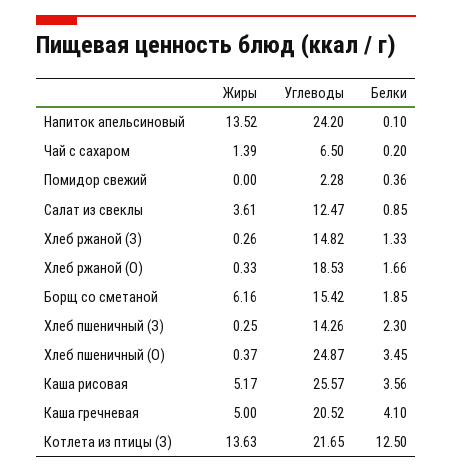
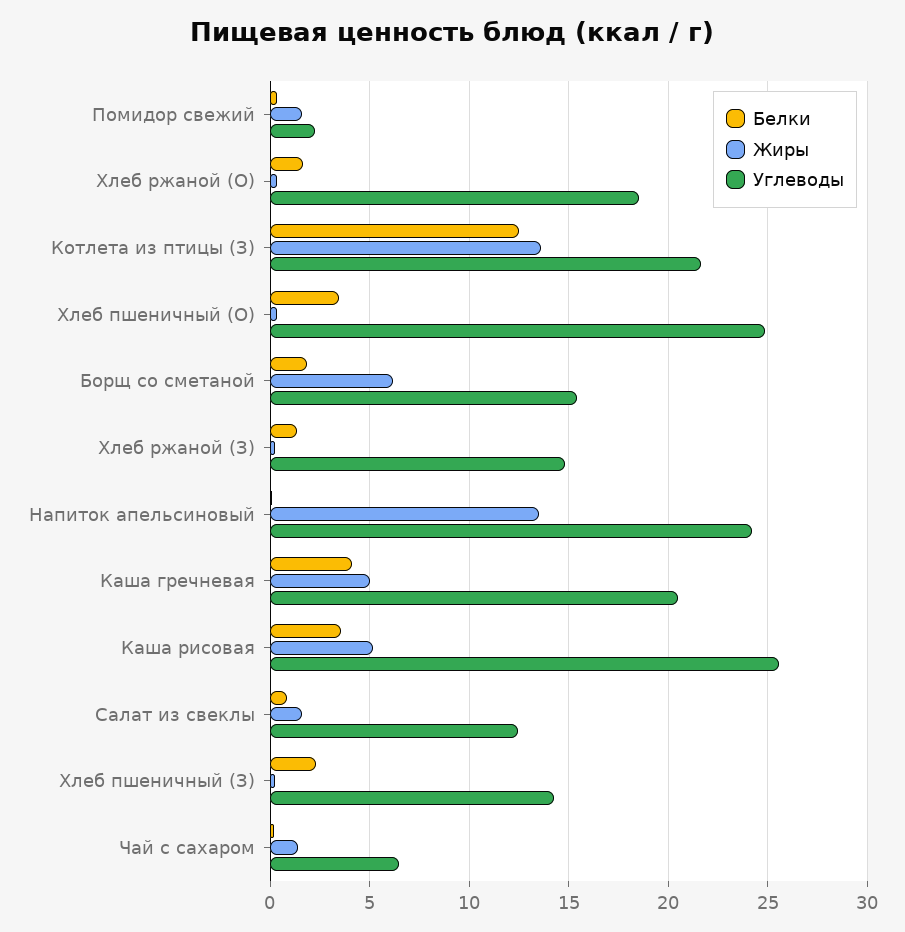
Жиры, Помидор свежий: 0 -> 1.5
Жиры, Салат из свеклы: 3.61 -> 1.5

